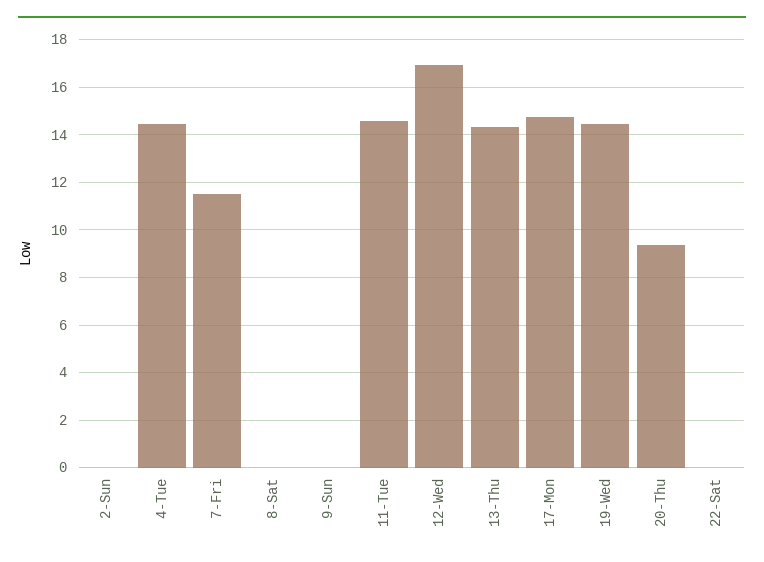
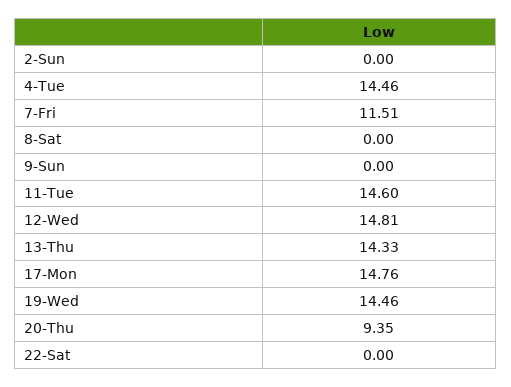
12-Wed: 17 -> 14.81

